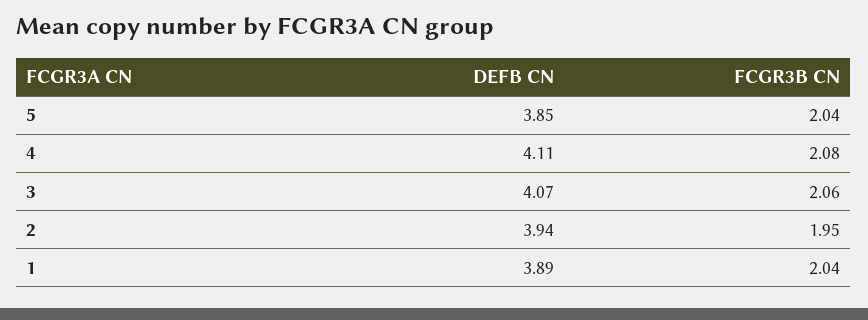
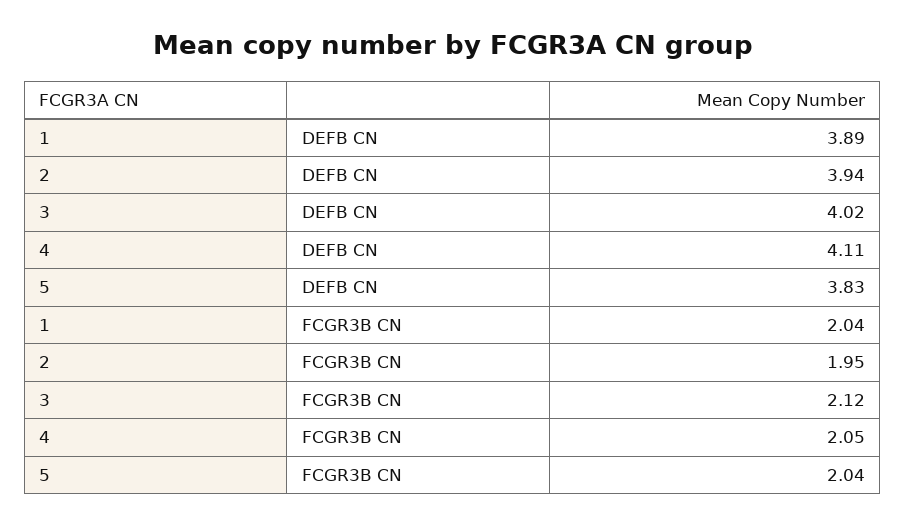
DEFB CN, 5: 3.85 -> 3.83
FCGR3B CN, 4: 2.08 -> 2.05
DEFB CN, 3: 4.07 -> 4.02
FCGR3B CN, 3: 2.06 -> 2.12

